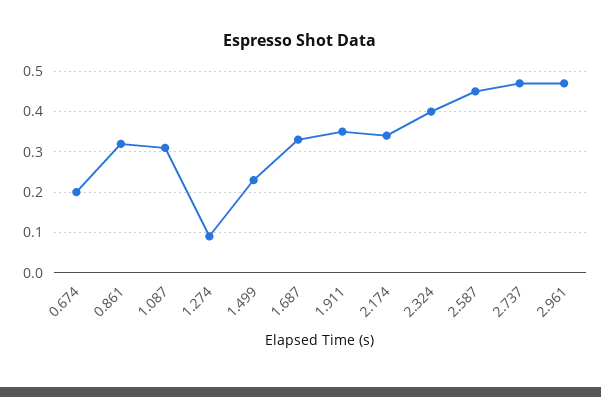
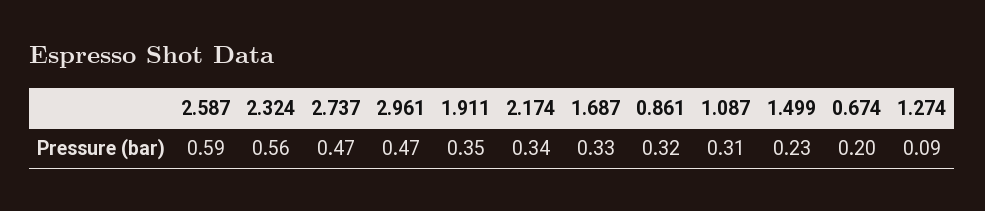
2.324: 0.4 -> 0.56
2.587: 0.45 -> 0.59

